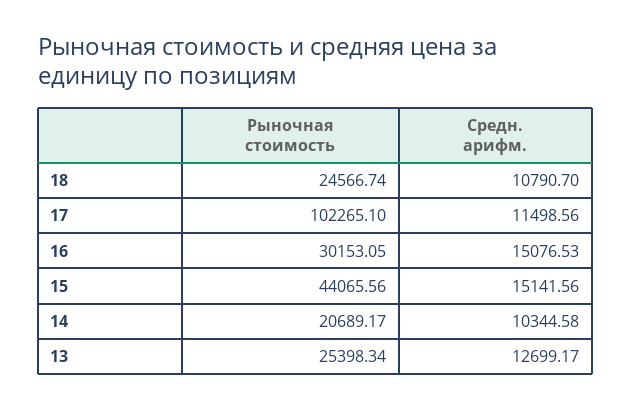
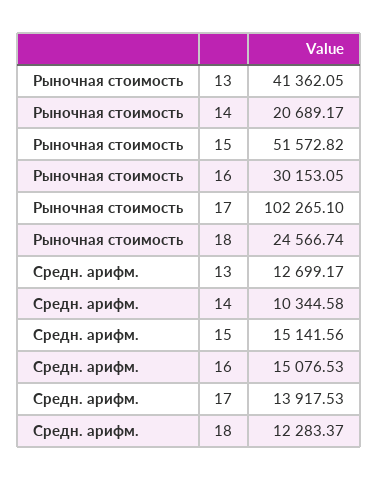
Средн. арифм., 18: 10790.7 -> 12283.37
Средн. арифм., 17: 11498.56 -> 13917.53
Рыночная стоимость, 15: 44065.56 -> 51572.82
Рыночная стоимость, 13: 25398.34 -> 41362.05

